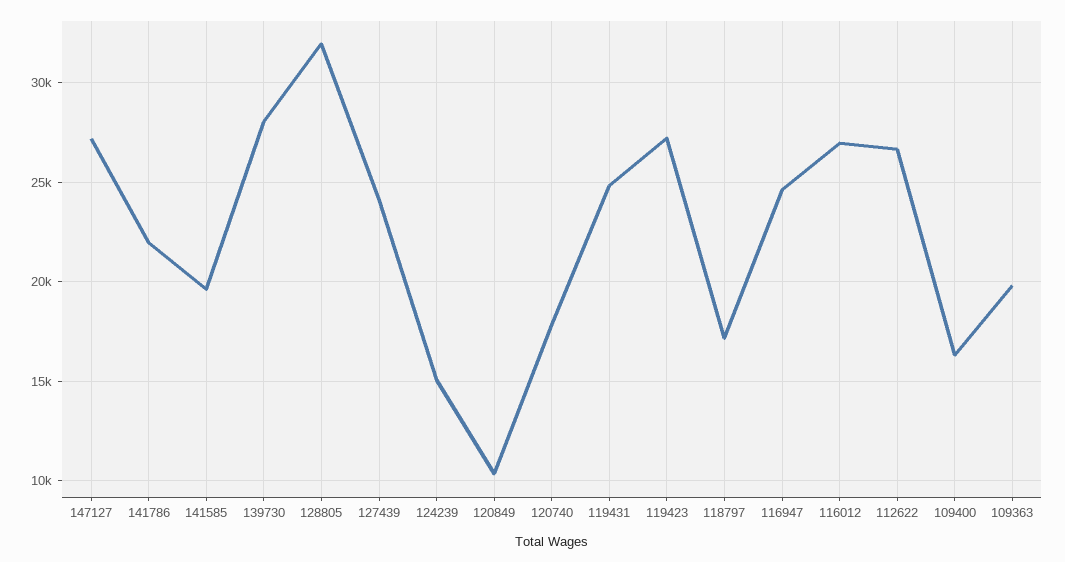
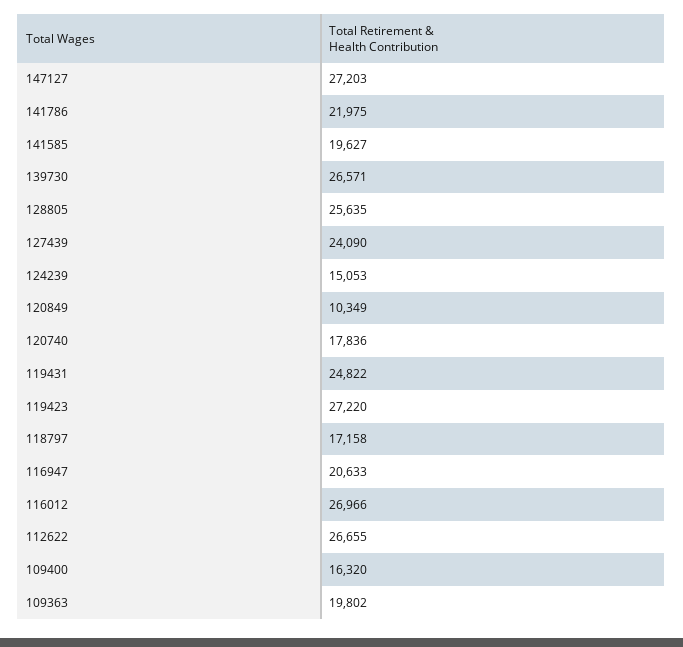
139730: 28000 -> 26571
128805: 32000 -> 25635
116947: 24500 -> 20633

